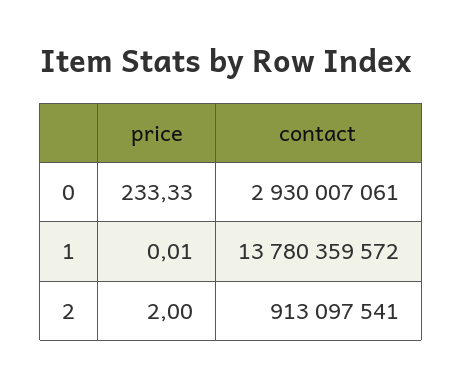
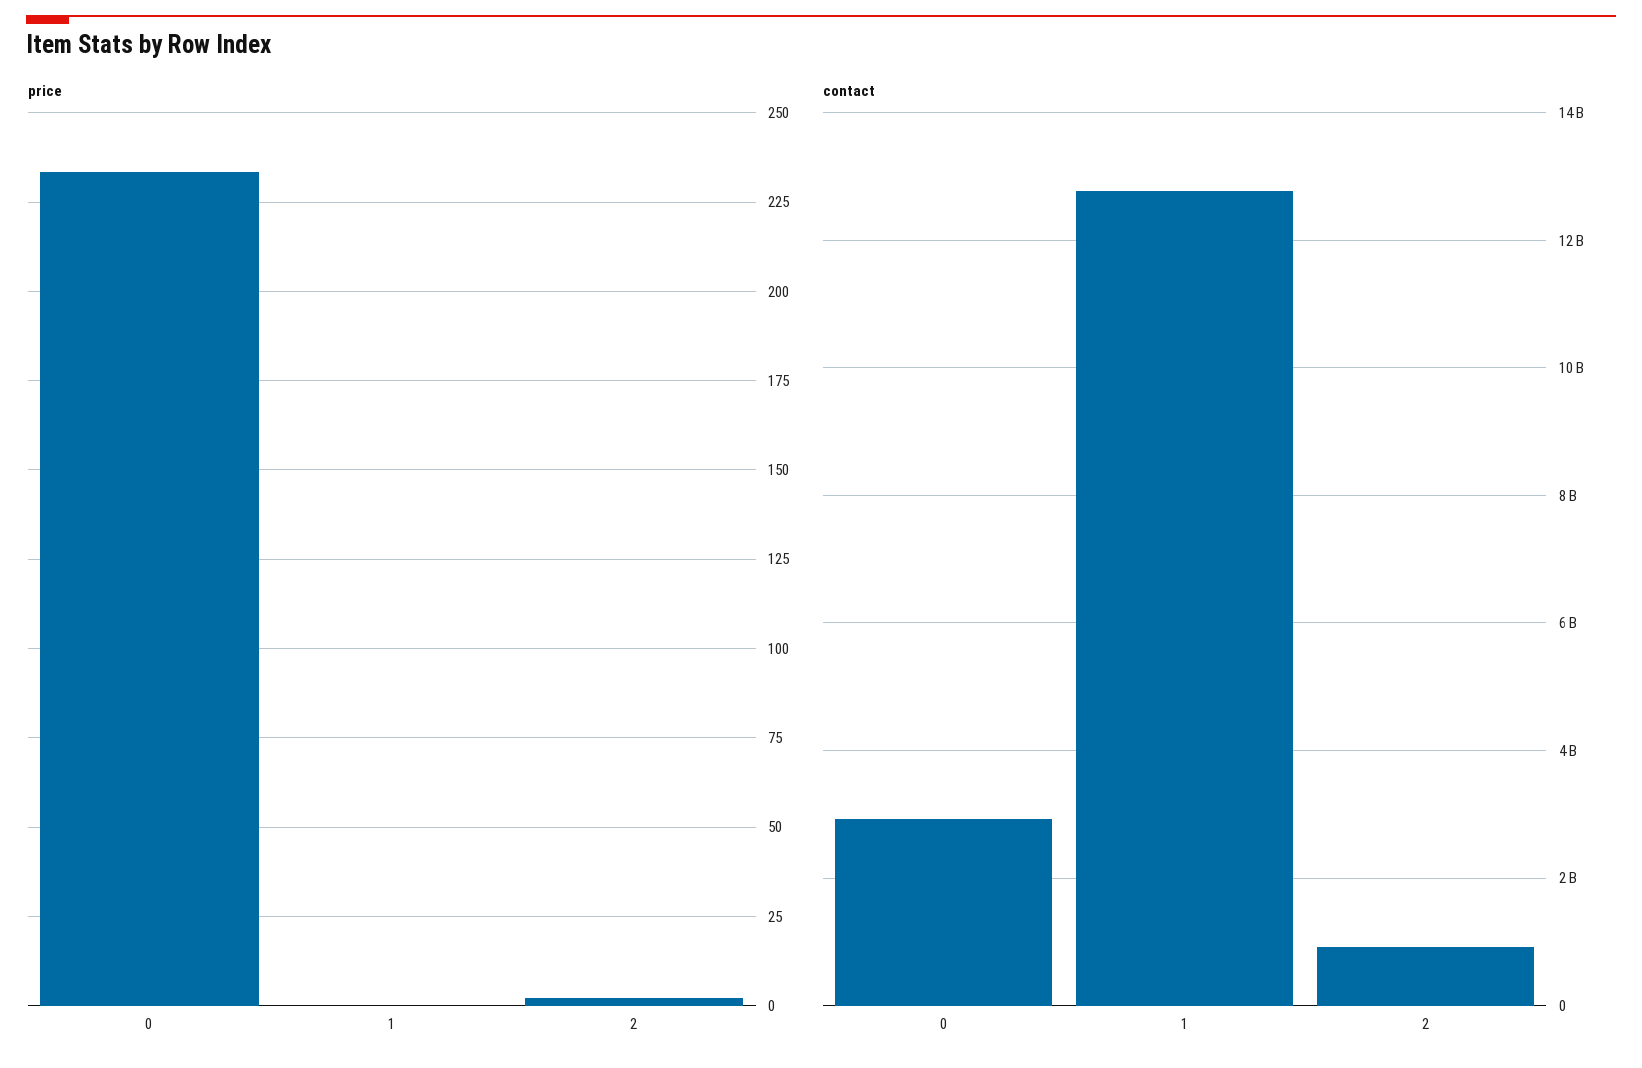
contact, 1: 13780359572 -> 12800000000

